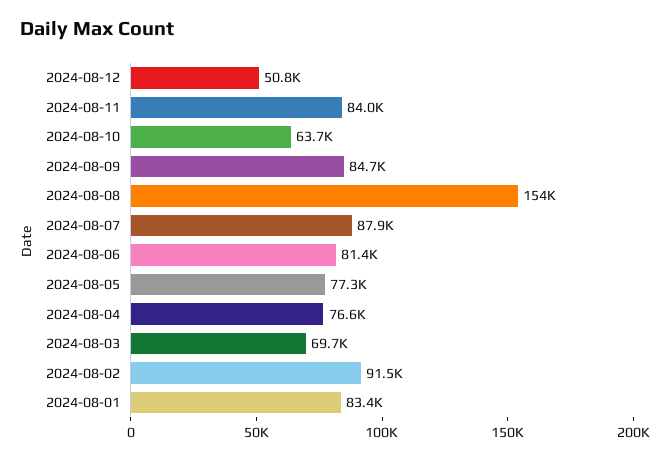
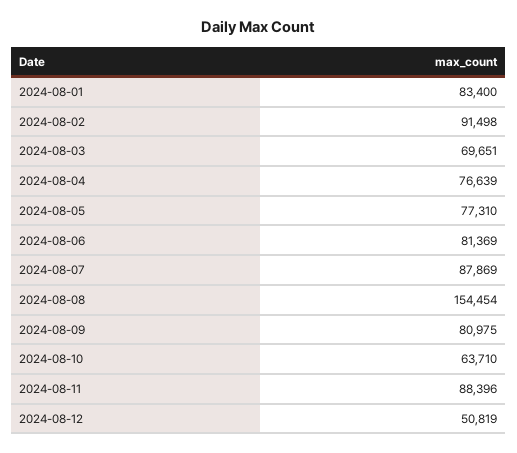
2024-08-11: 84000 -> 88396
2024-08-09: 84700 -> 80975

